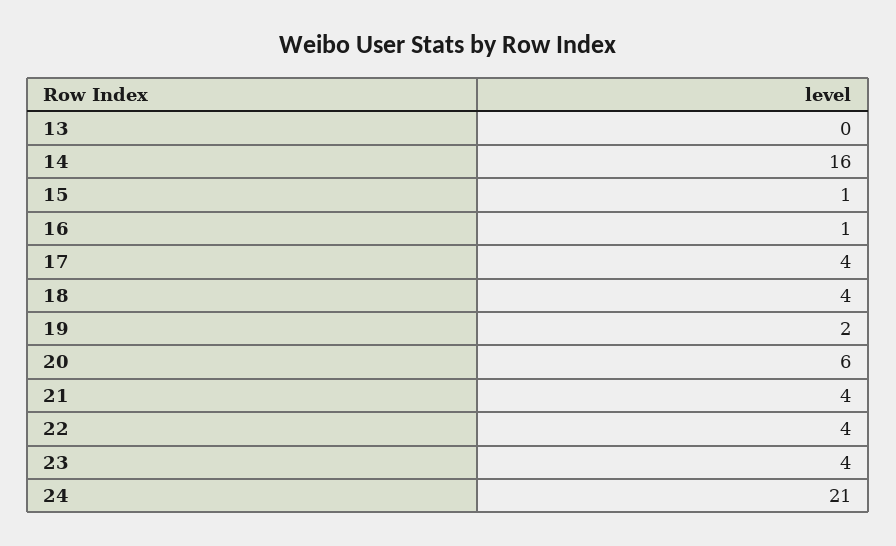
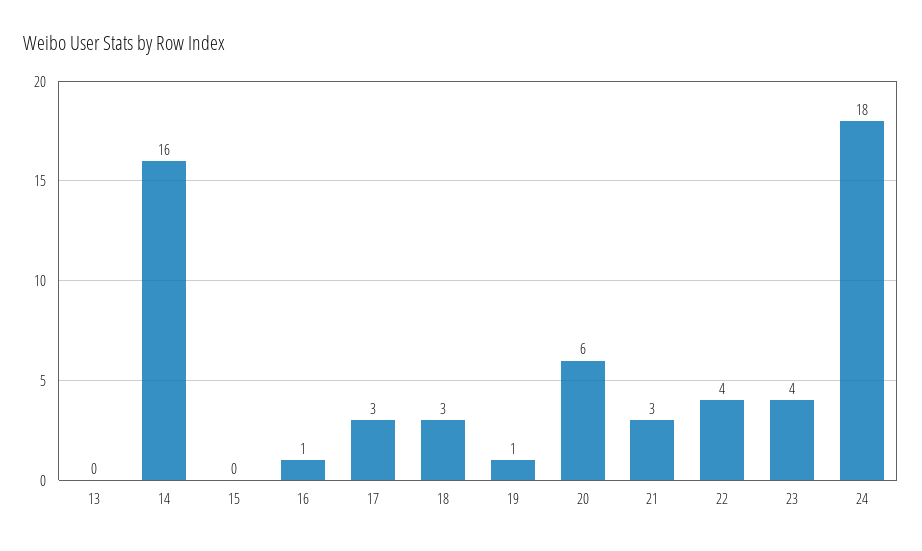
15: 1 -> 0
17: 4 -> 3
18: 4 -> 3
19: 2 -> 1
21: 4 -> 3
24: 21 -> 18

